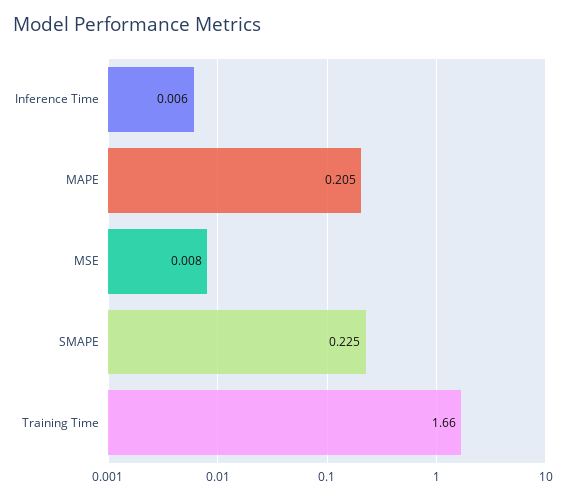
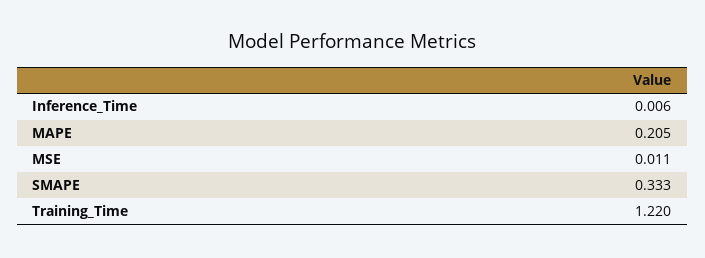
MSE: 0.008 -> 0.011
SMAPE: 0.225 -> 0.333
Training Time: 1.66 -> 1.22

